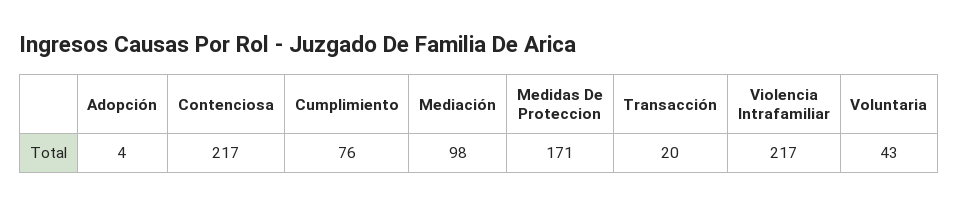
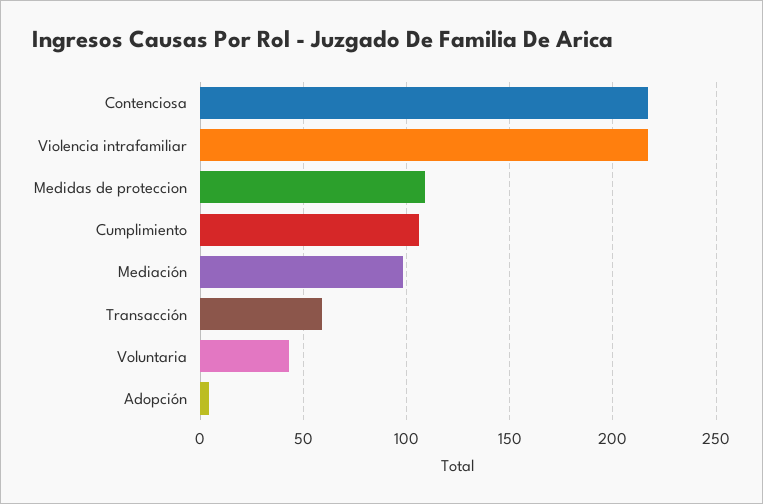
Cumplimiento: 76 -> 105
Medidas De Proteccion: 171 -> 110
Transacción: 20 -> 60

